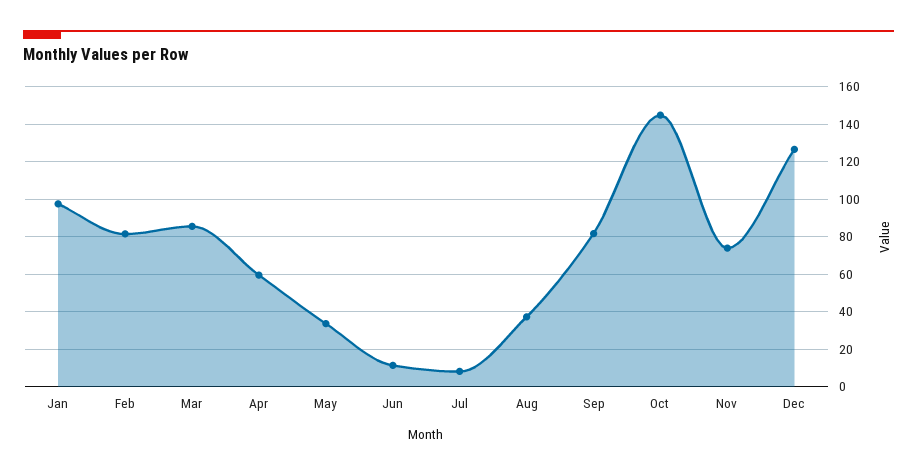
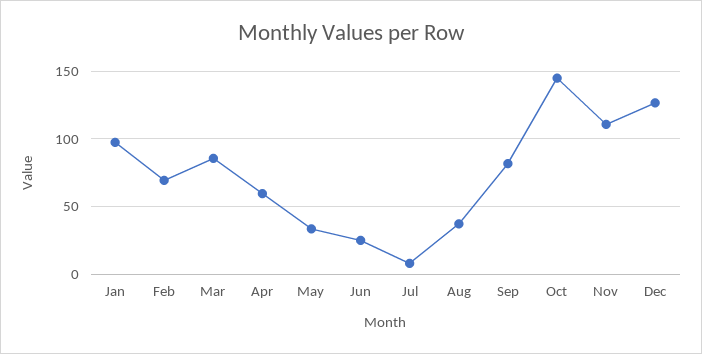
Feb: 80 -> 70
Jun: 10 -> 25
Nov: 75 -> 110

